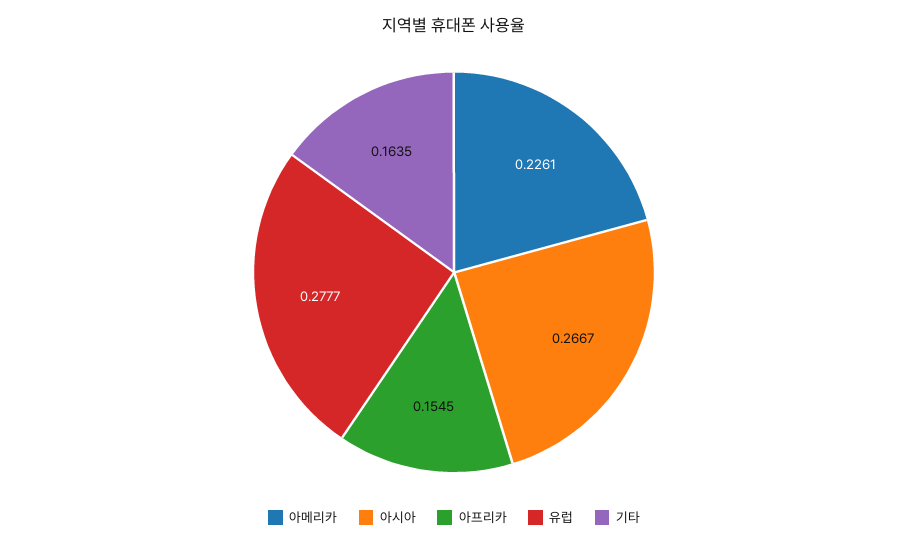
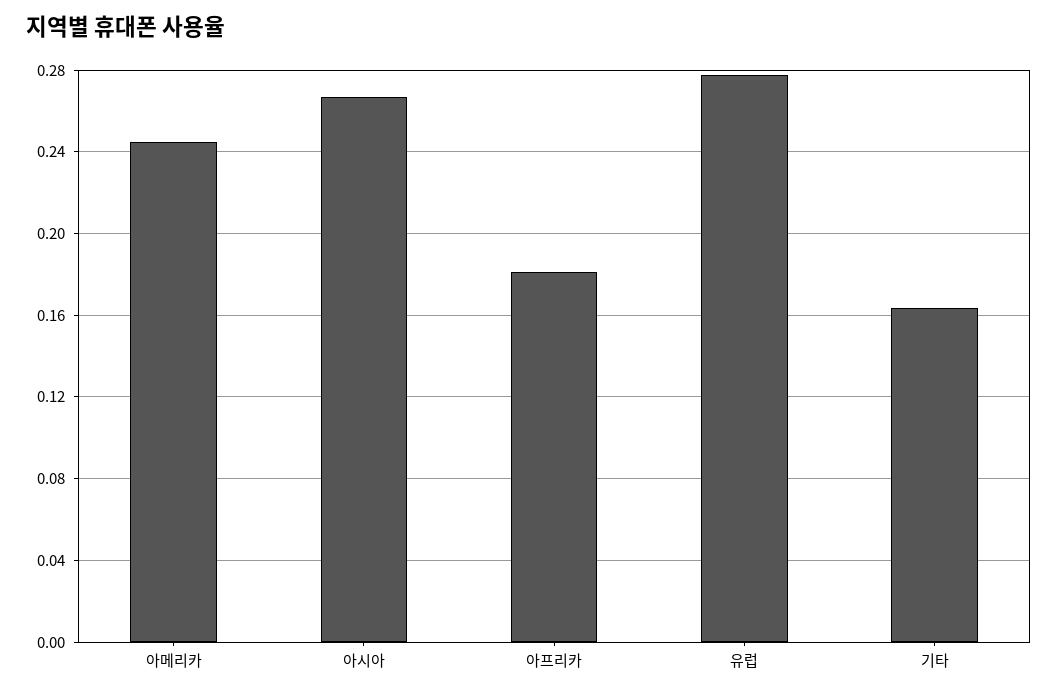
아메리카: 0.2261 -> 0.245
아프리카: 0.1545 -> 0.18

